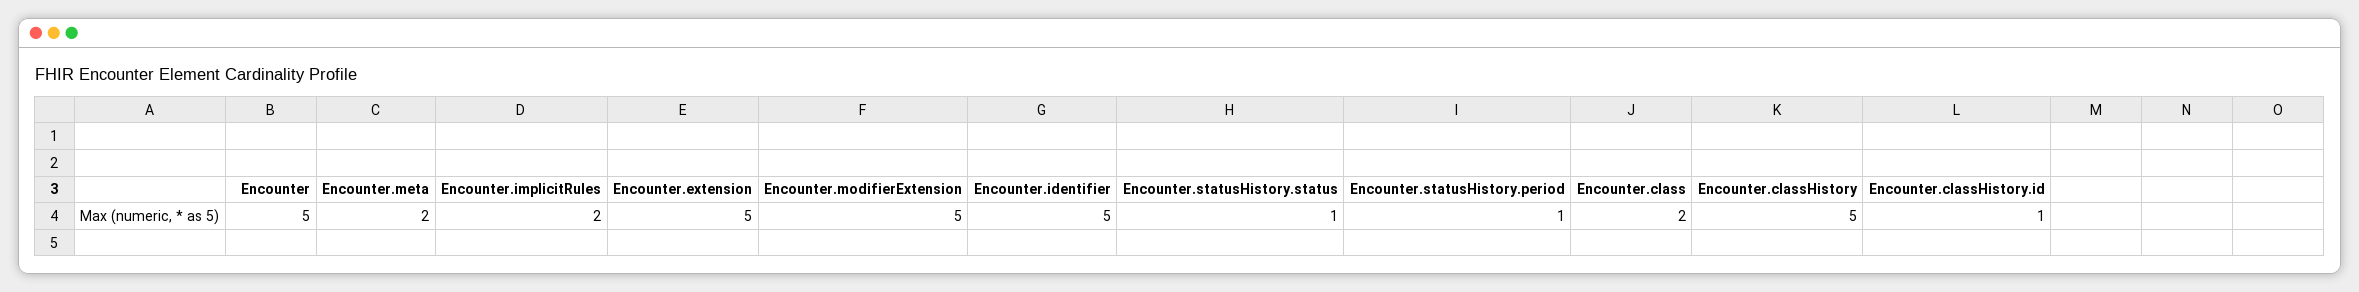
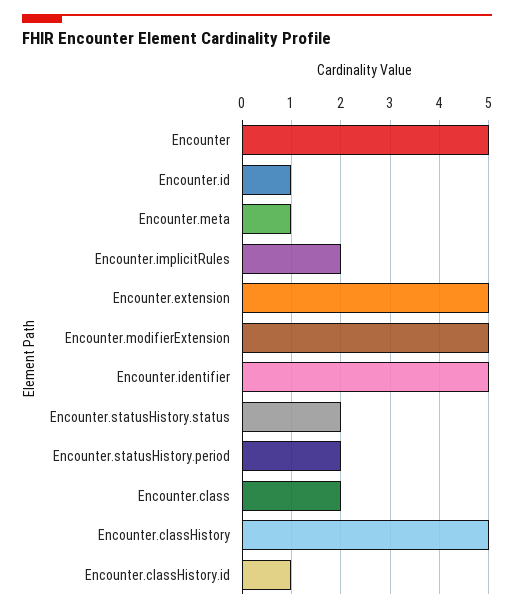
Encounter.meta: 2 -> 1
Encounter.statusHistory.status: 1 -> 2
Encounter.statusHistory.period: 1 -> 2
Encounter.id: none -> 1

